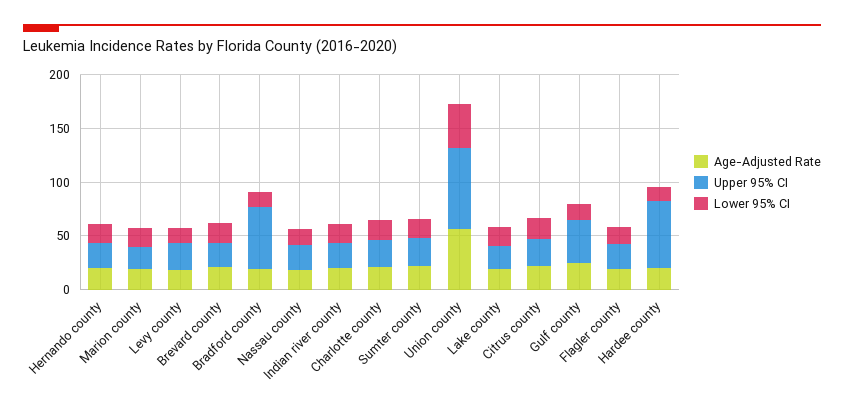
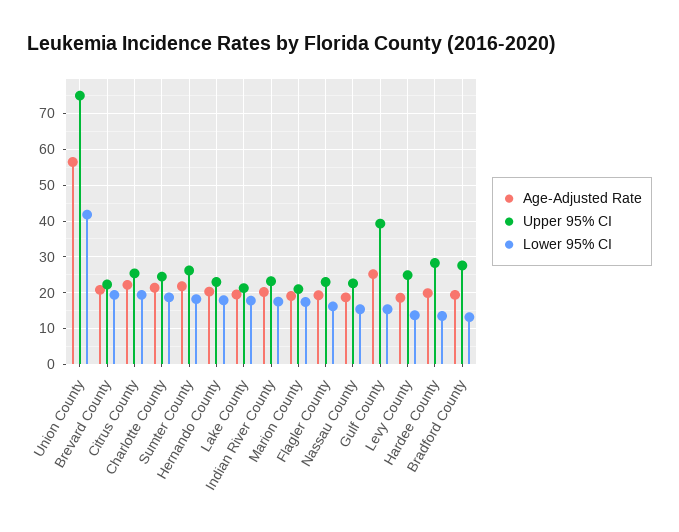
Upper 95% CI, Bradford county: 60 -> 28
Upper 95% CI, Hardee county: 60 -> 28

